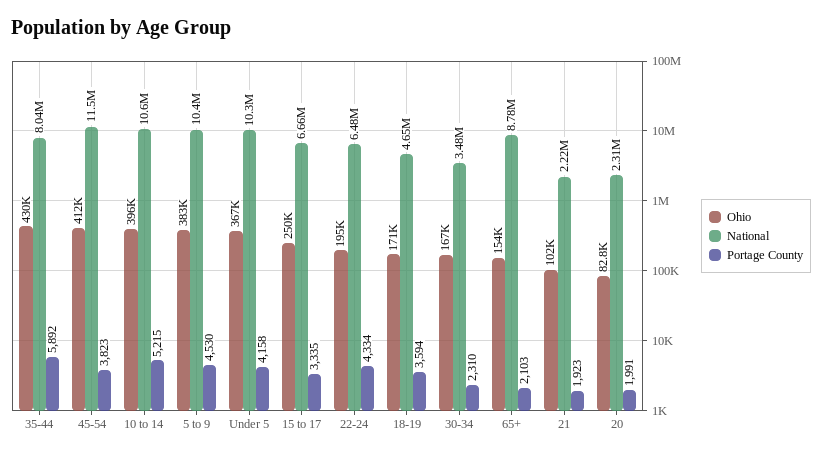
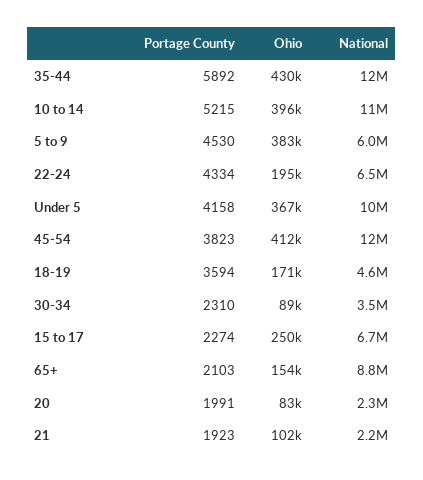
National, 35-44: 8040000 -> 12000000
National, 5 to 9: 10400000 -> 6000000
Portage County, 15 to 17: 3335 -> 2274
Ohio, 30-34: 167000 -> 89000

